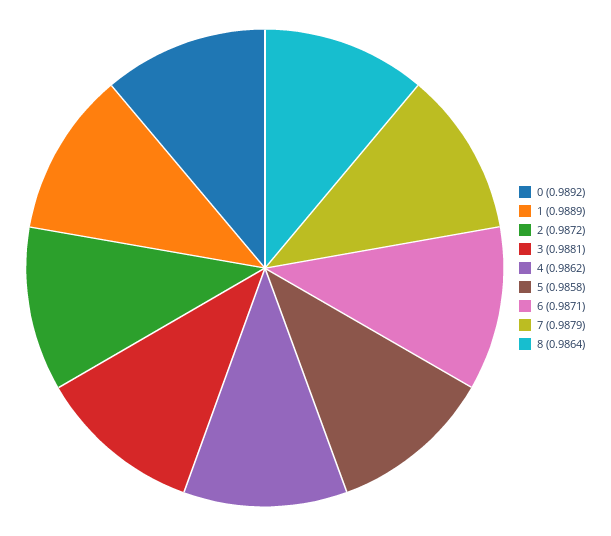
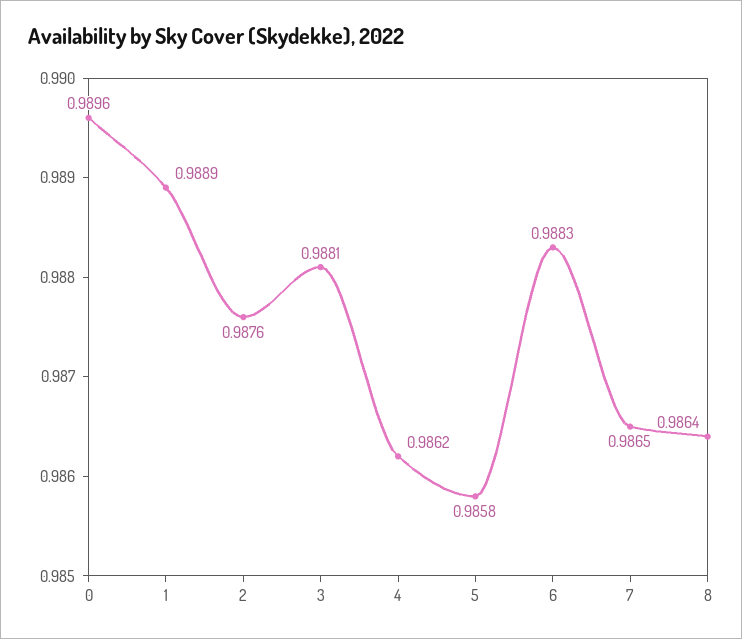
0: 0.9892 -> 0.9896
2: 0.9872 -> 0.9876
6: 0.9871 -> 0.9883
7: 0.9879 -> 0.9865

